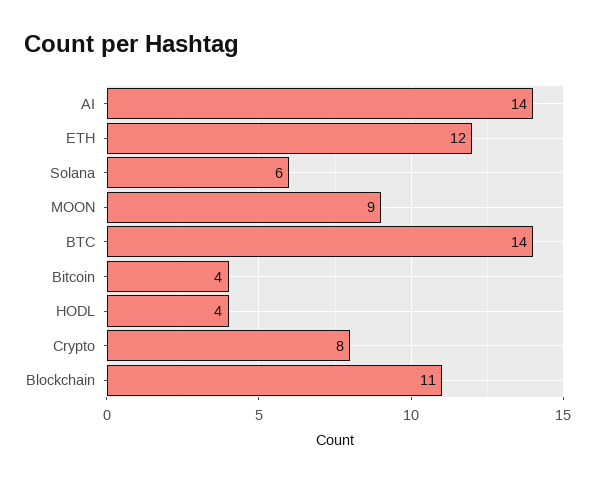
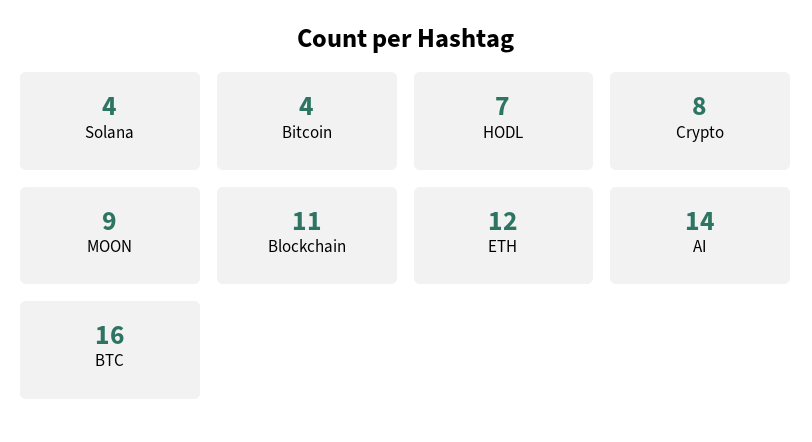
Solana: 6 -> 4
BTC: 14 -> 16
HODL: 4 -> 7

